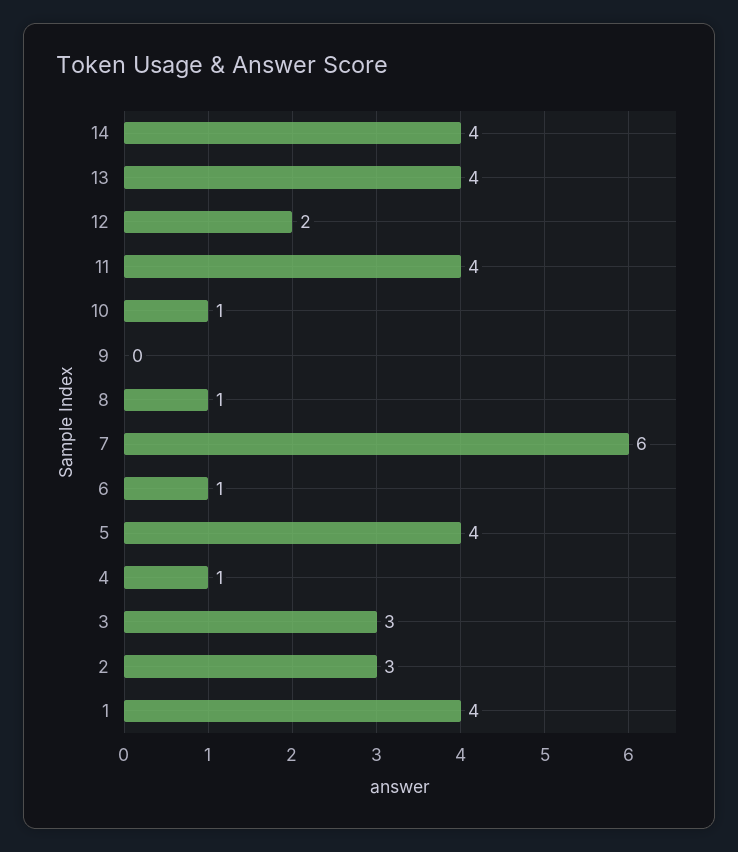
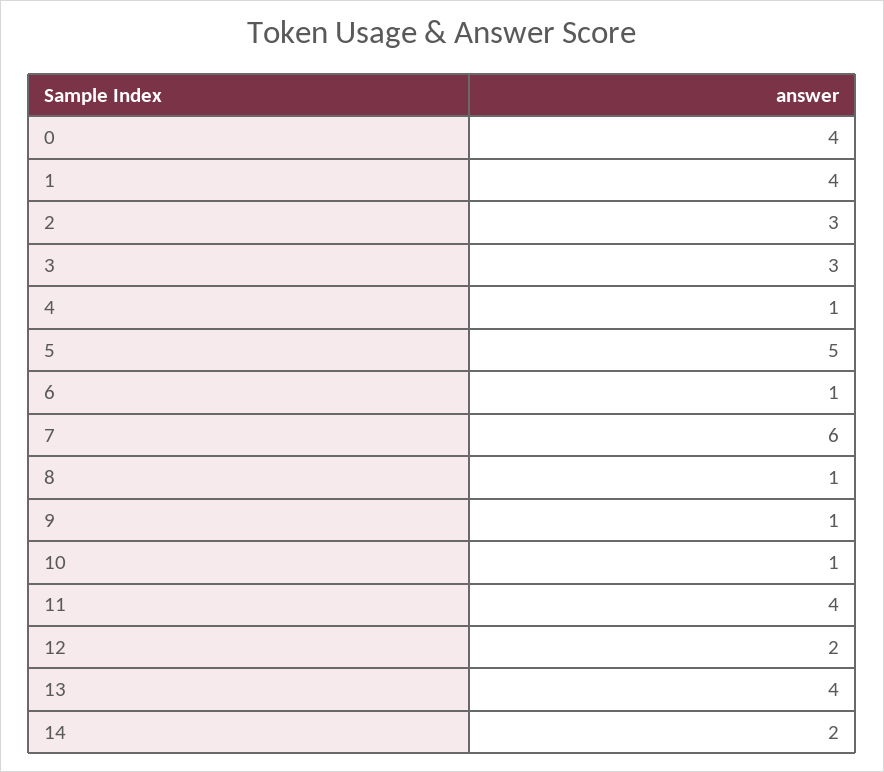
14: 4 -> 2
9: 0 -> 1
5: 4 -> 5
0: none -> 4

